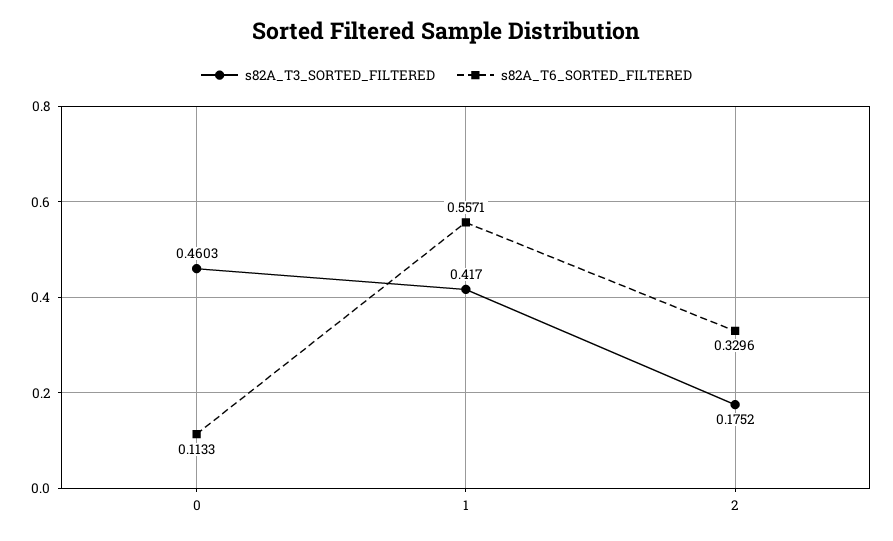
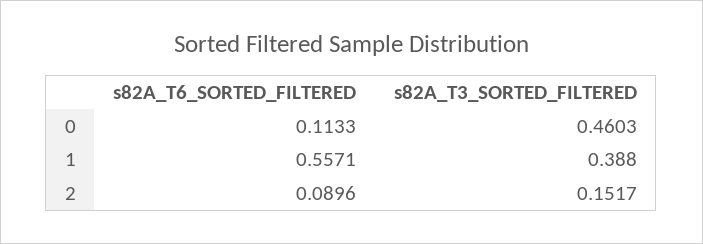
s82A_T3_SORTED_FILTERED, 1: 0.417 -> 0.388
s82A_T3_SORTED_FILTERED, 2: 0.1752 -> 0.1517
s82A_T6_SORTED_FILTERED, 2: 0.3296 -> 0.0896

